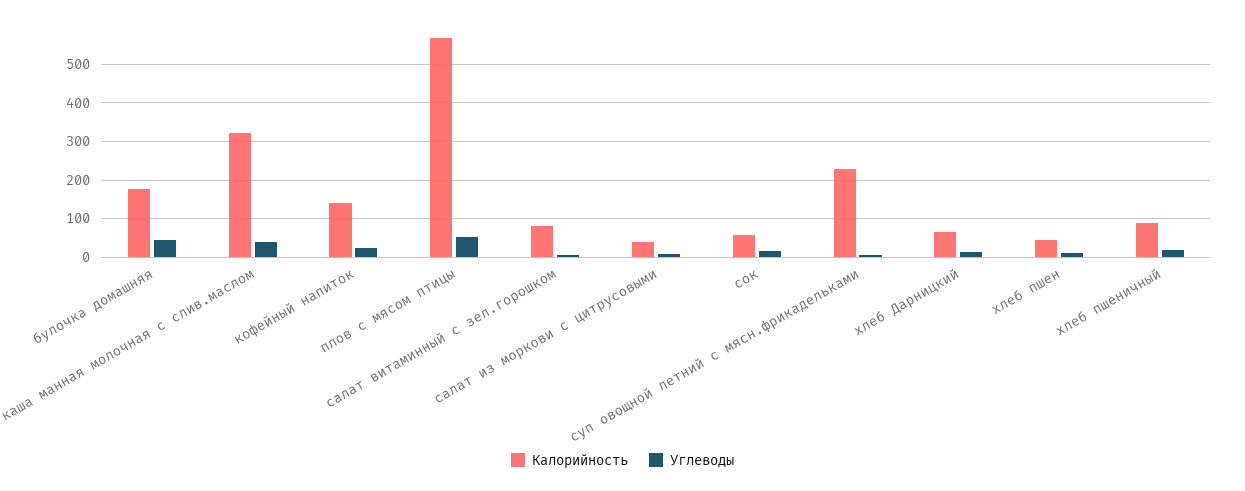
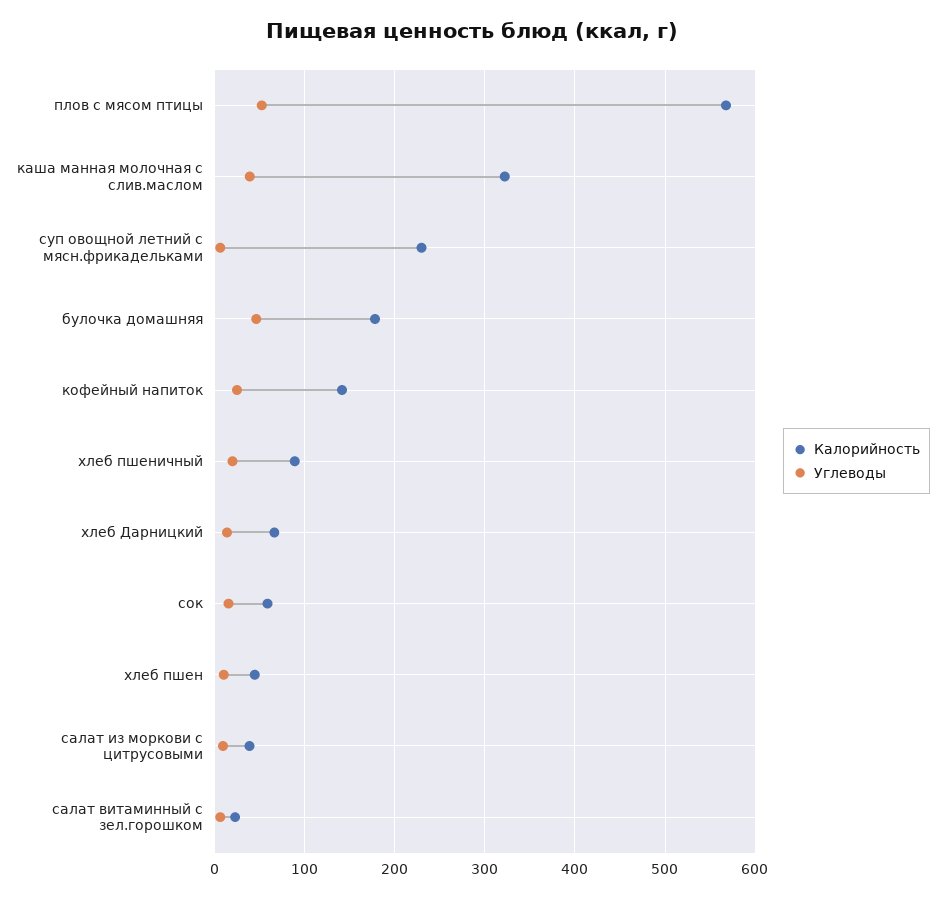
Калорийность, салат витаминный с зел.горошком: 80 -> 20

